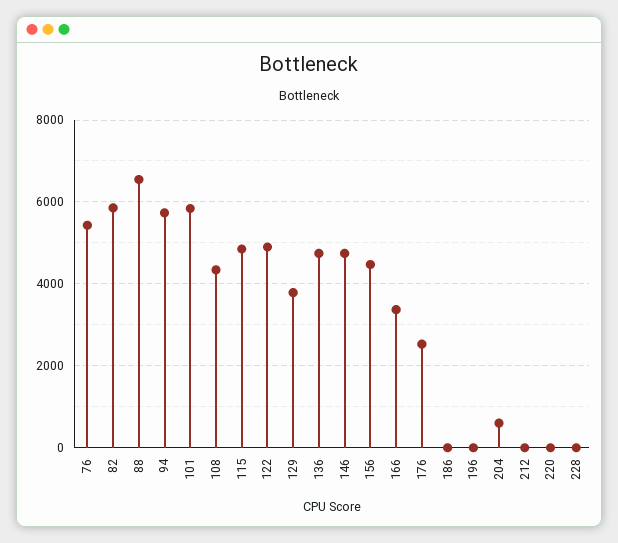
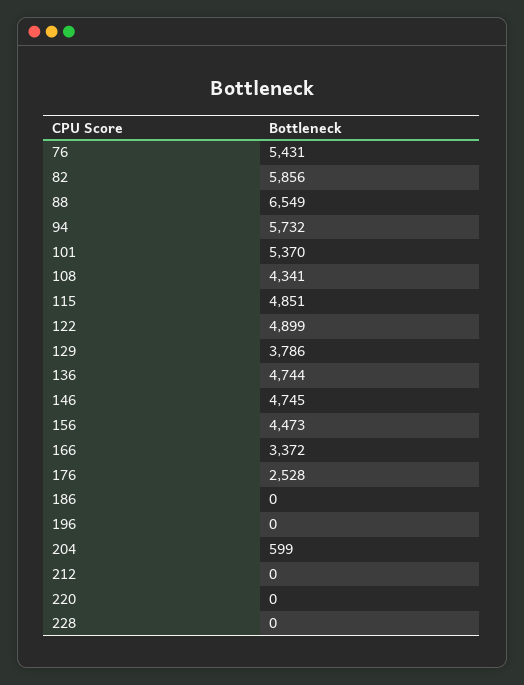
101: 5800 -> 5370

